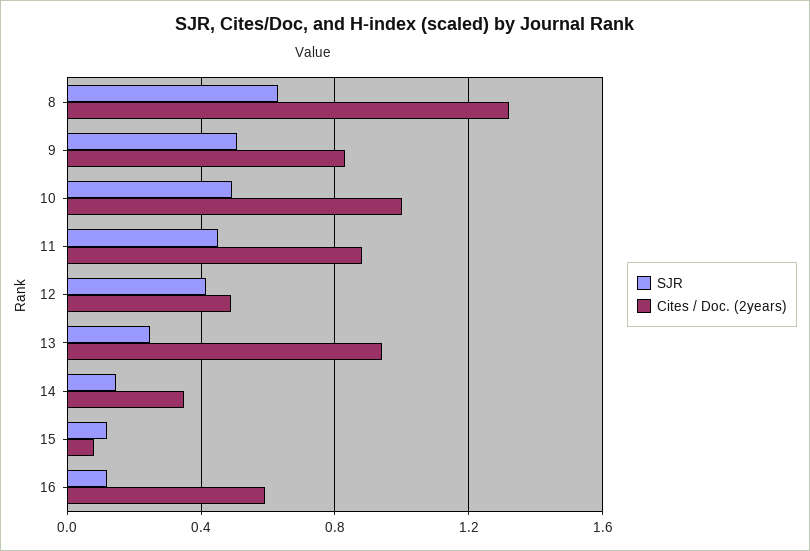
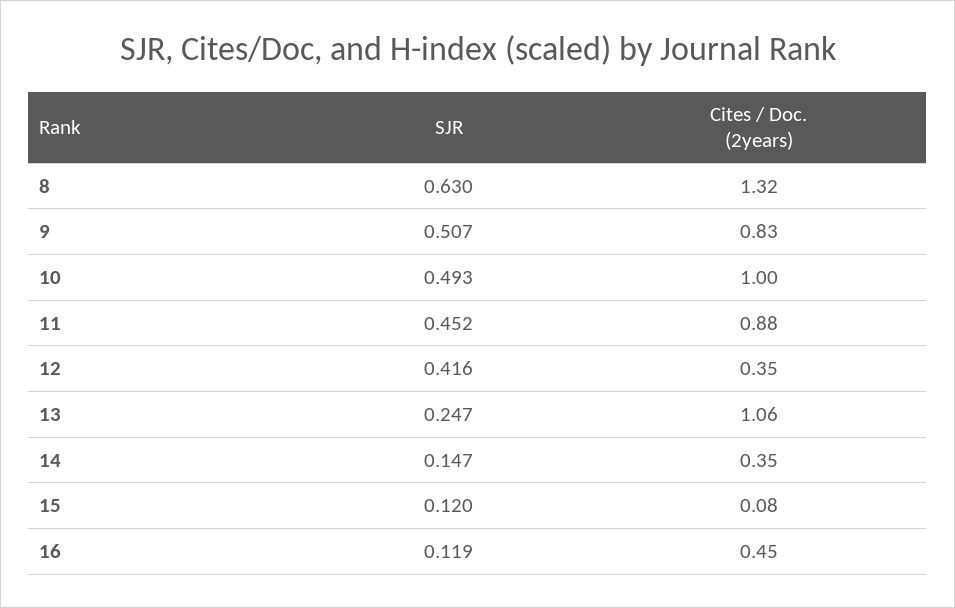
Cites / Doc. (2years), 12: 0.5 -> 0.35
Cites / Doc. (2years), 13: 0.95 -> 1.06
Cites / Doc. (2years), 16: 0.6 -> 0.45

